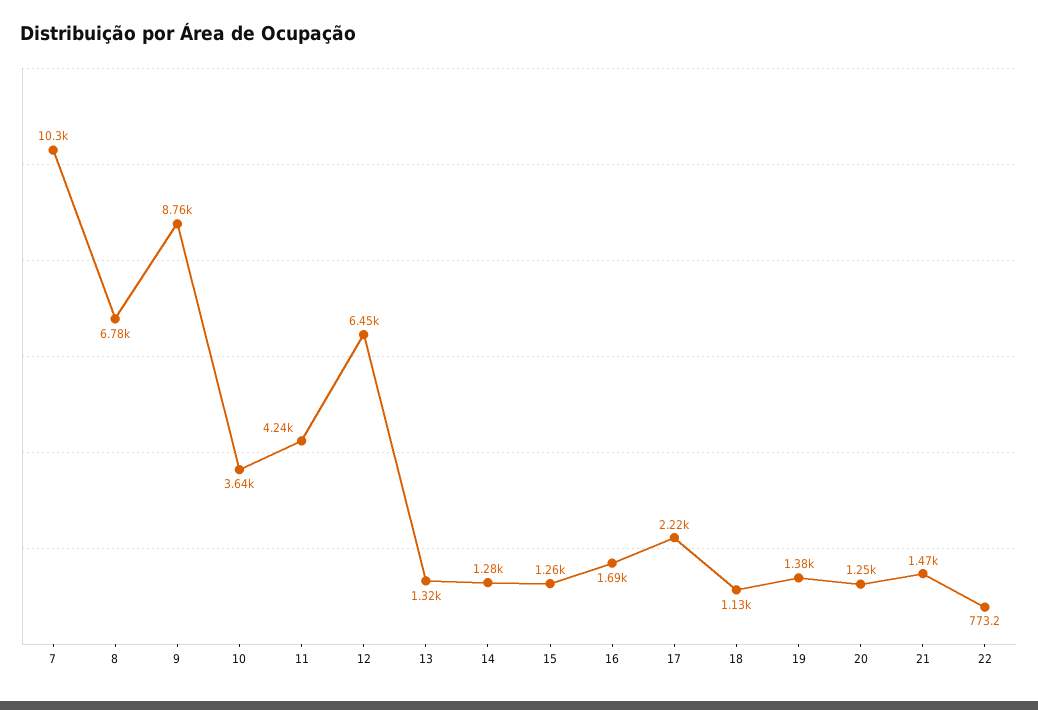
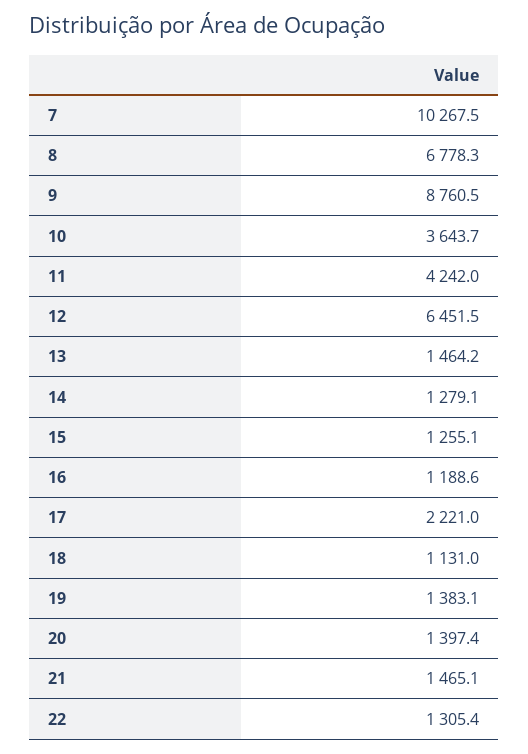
13: 1320 -> 1464.2
16: 1690 -> 1188.6
20: 1250 -> 1397.4
22: 773.2 -> 1305.4

